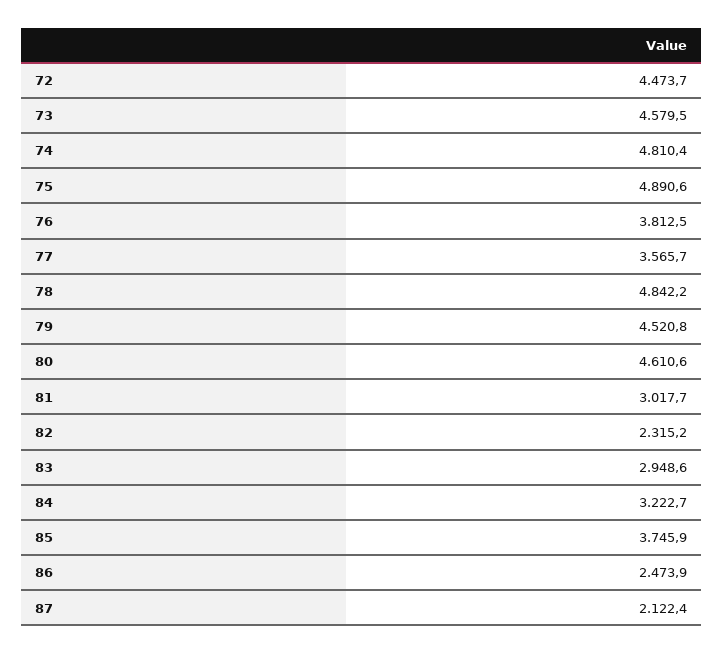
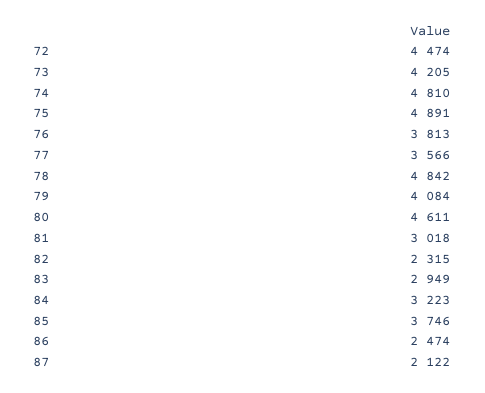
73: 4579.5 -> 4205
79: 4520.8 -> 4084

